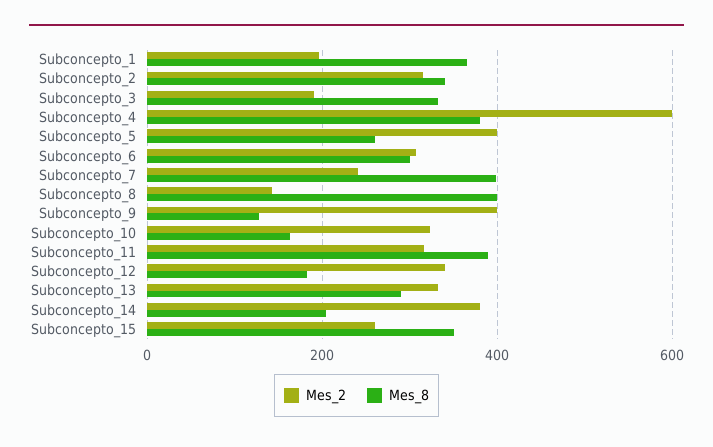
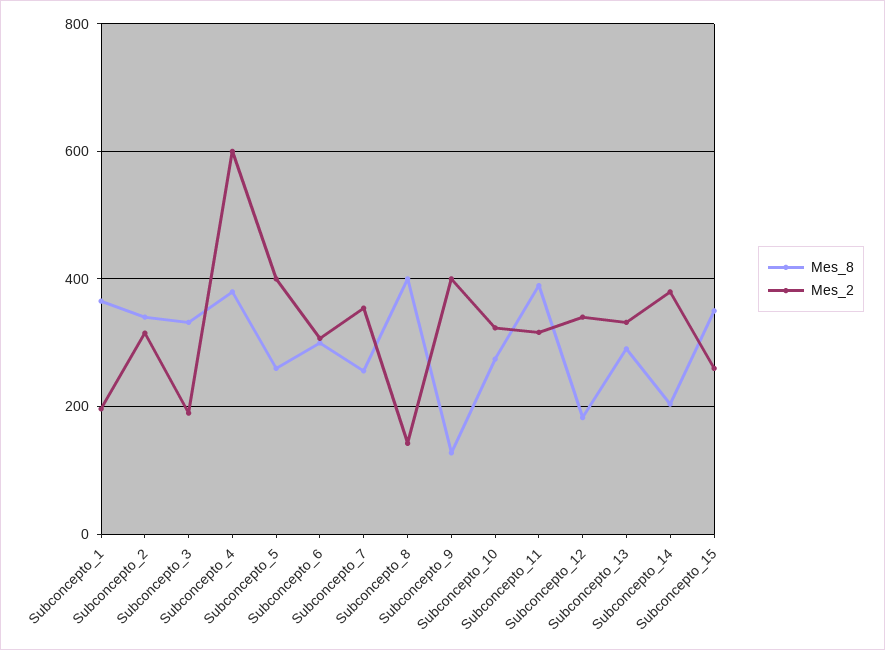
Mes_2, Subconcepto_7: 240 -> 360
Mes_8, Subconcepto_7: 400 -> 260
Mes_8, Subconcepto_10: 160 -> 280

